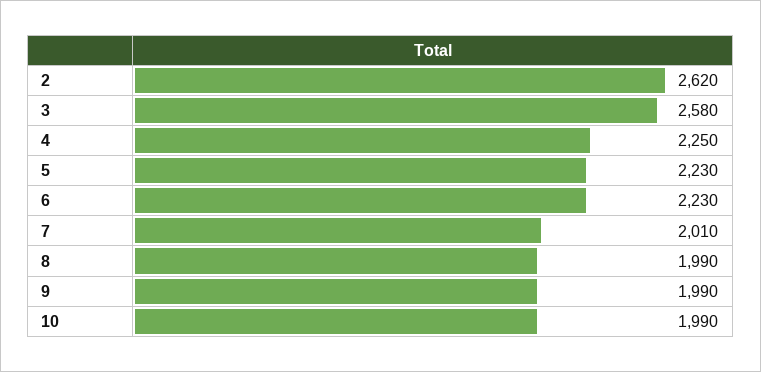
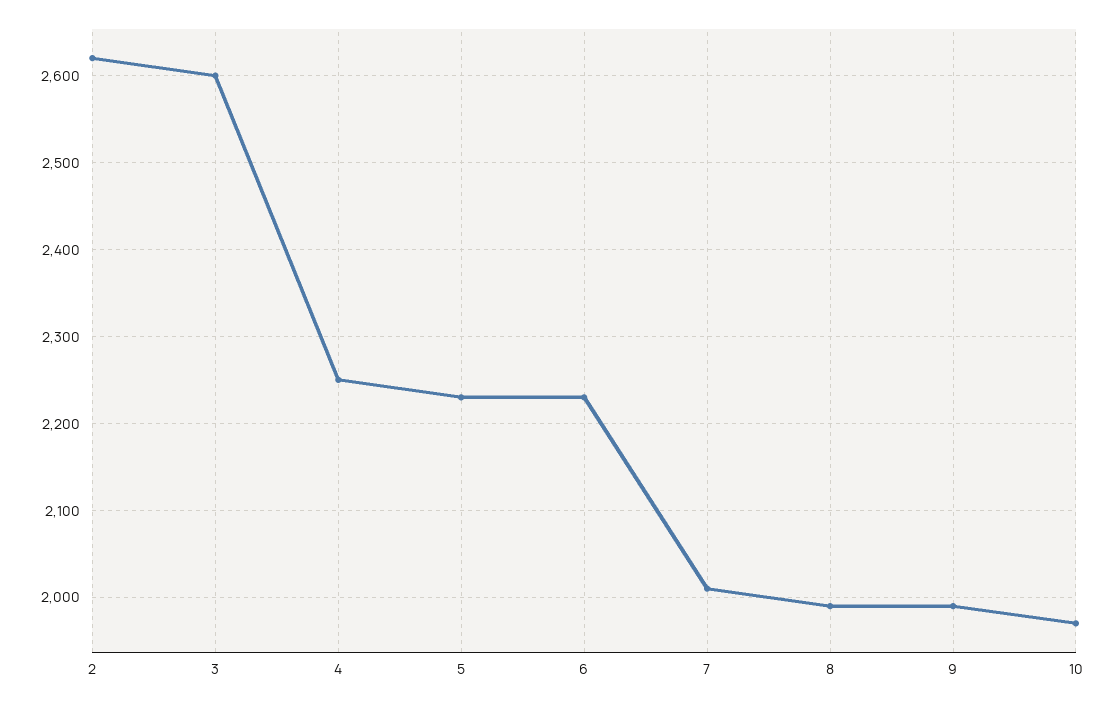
3: 2580 -> 2600
10: 1990 -> 1970

